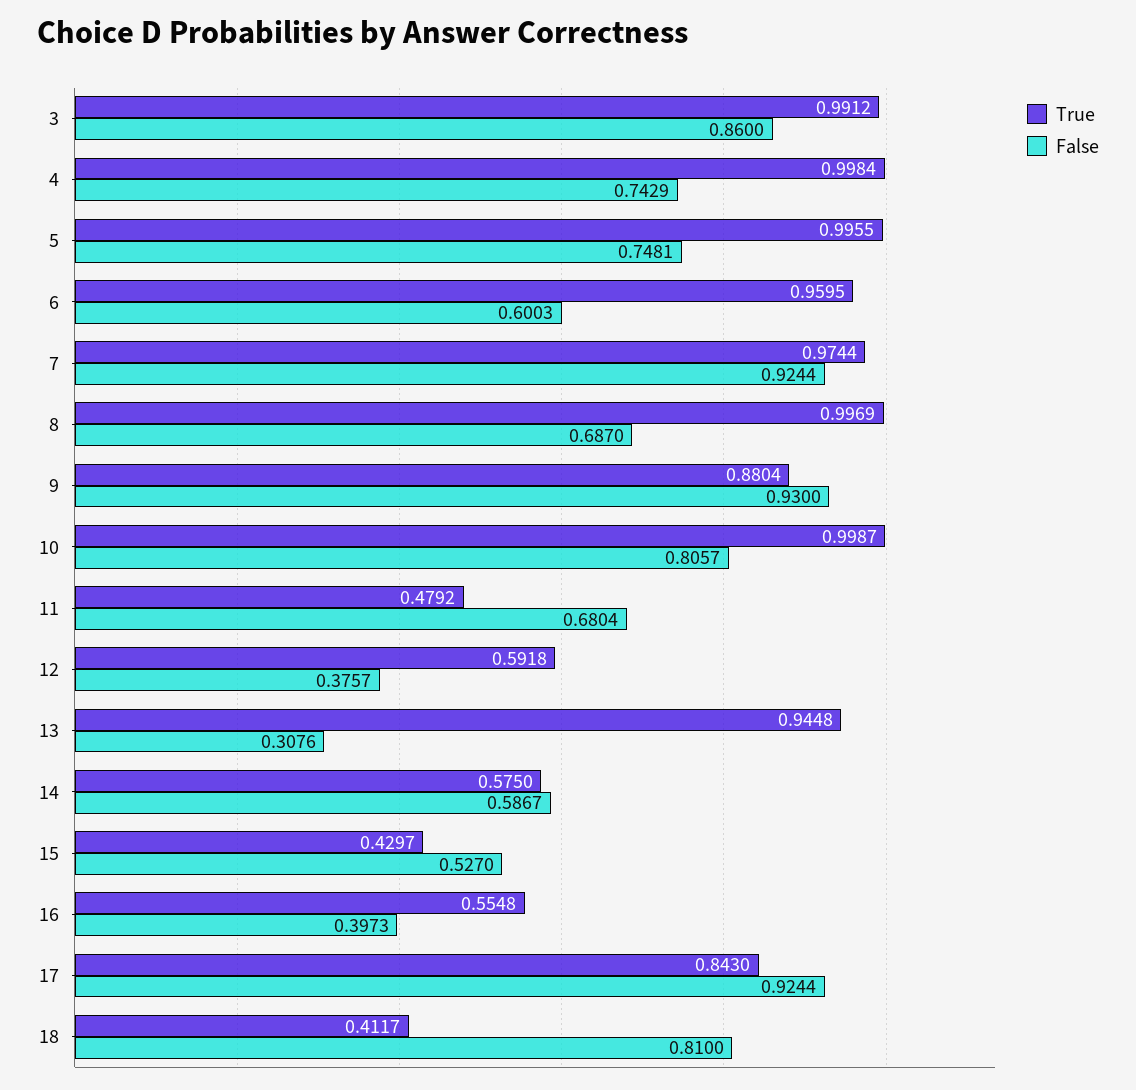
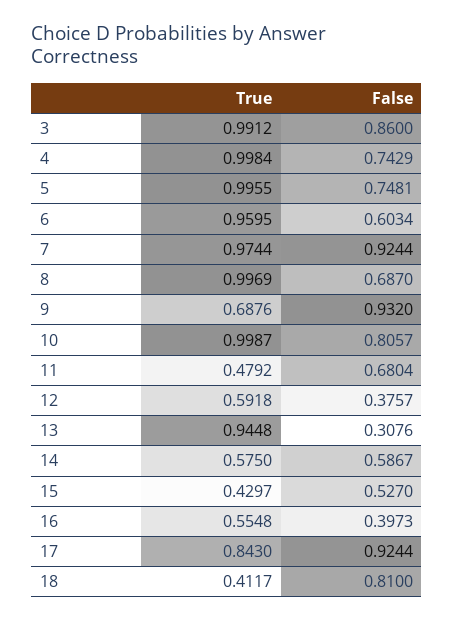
False, 6: 0.6003 -> 0.6034
True, 9: 0.8804 -> 0.6876
False, 9: 0.93 -> 0.932

